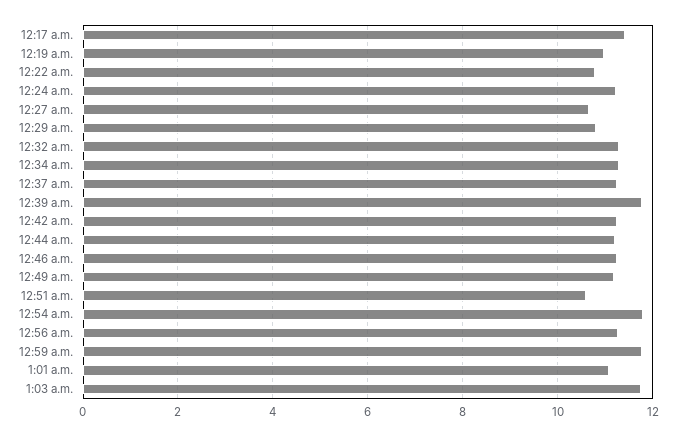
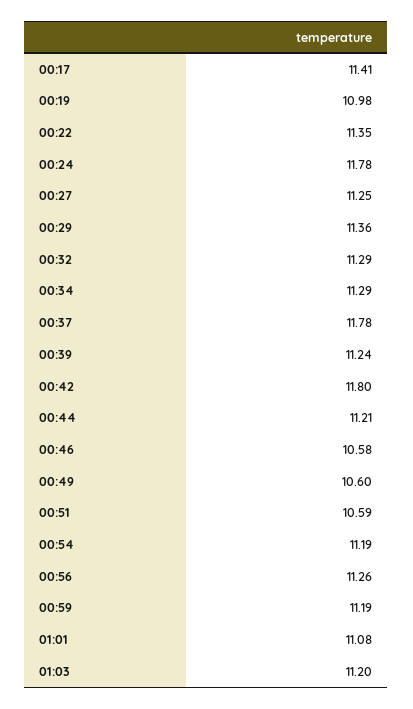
12:22 a.m.: 10.8 -> 11.35
12:24 a.m.: 11.2 -> 11.78
12:27 a.m.: 10.6 -> 11.25
12:29 a.m.: 10.8 -> 11.36
12:37 a.m.: 11.2 -> 11.78
12:39 a.m.: 11.8 -> 11.24
12:42 a.m.: 11.2 -> 11.8
12:46 a.m.: 11.2 -> 10.58
12:49 a.m.: 11.2 -> 10.6
12:54 a.m.: 11.8 -> 11.19
12:59 a.m.: 11.8 -> 11.19
1:03 a.m.: 11.8 -> 11.2

